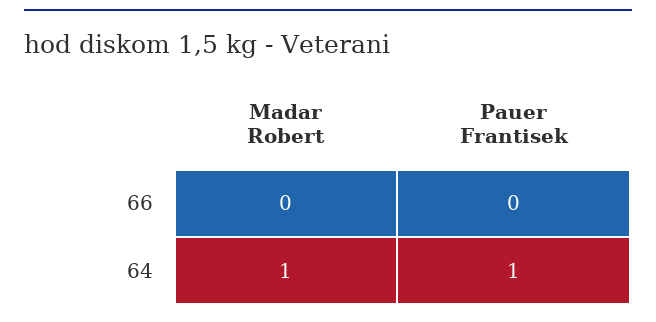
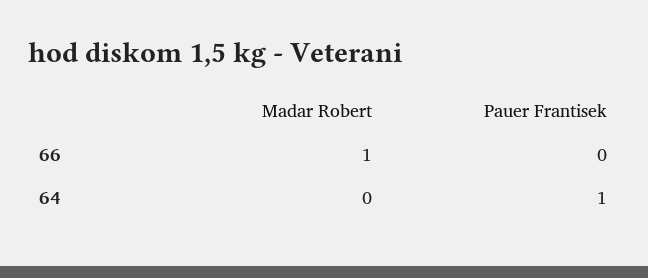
Madar Robert, 66: 0 -> 1
Madar Robert, 64: 1 -> 0

